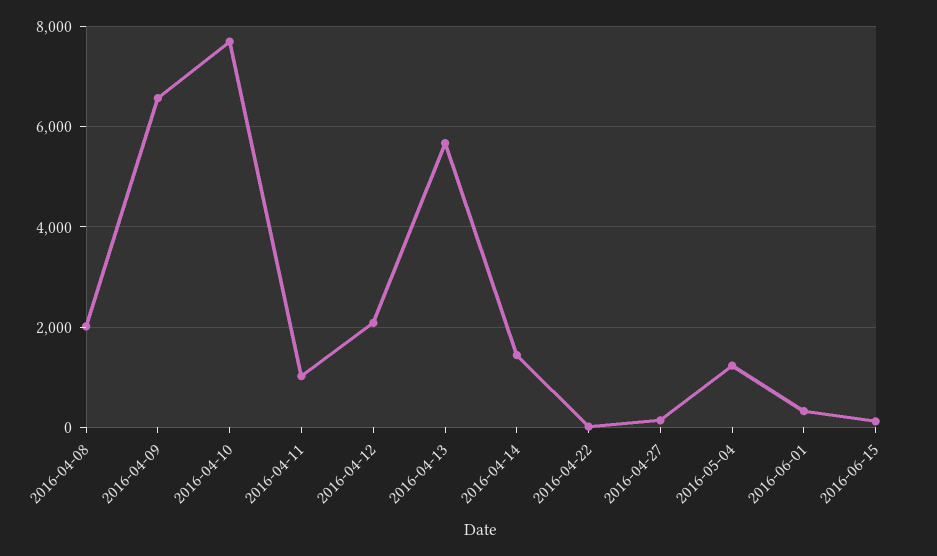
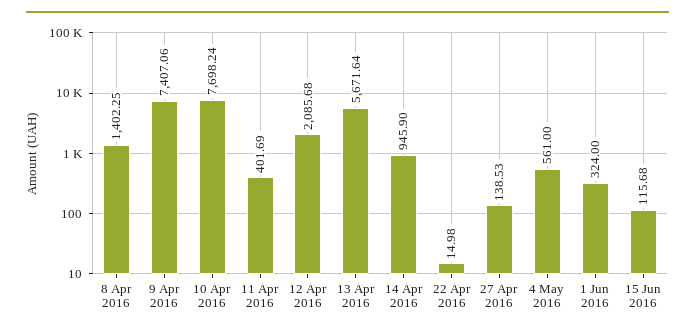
2016-04-08: 2000 -> 1402.25
2016-04-09: 6600 -> 7407.06
2016-04-11: 1000 -> 401.69
2016-04-14: 1400 -> 945.9
2016-05-04: 1200 -> 561

